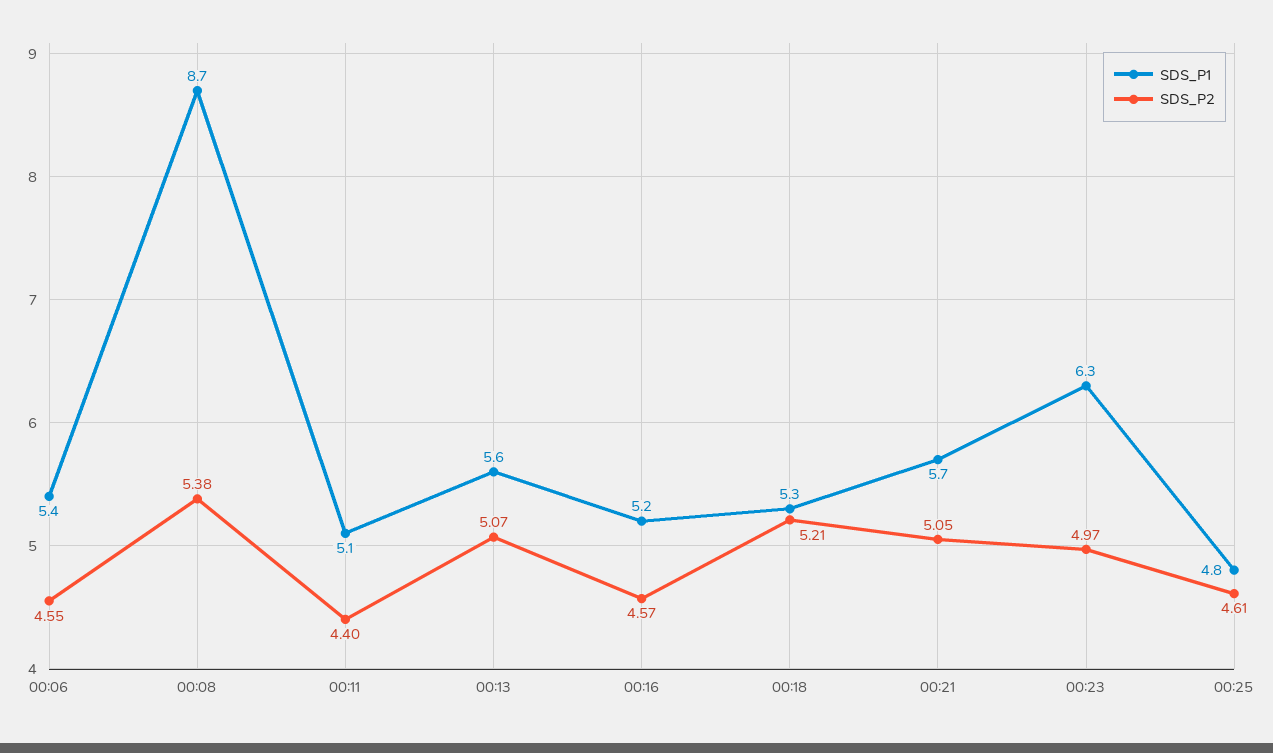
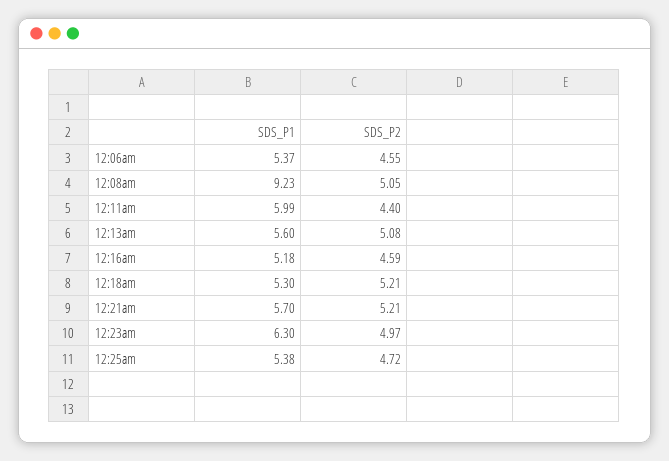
SDS_P1, 00:08: 8.7 -> 9.23
SDS_P2, 00:08: 5.38 -> 5.05
SDS_P1, 00:11: 5.1 -> 5.99
SDS_P2, 00:13: 5.07 -> 5.08
SDS_P2, 00:16: 4.57 -> 4.59
SDS_P2, 00:21: 5.05 -> 5.21
SDS_P1, 00:25: 4.8 -> 5.38
SDS_P2, 00:25: 4.61 -> 4.72

